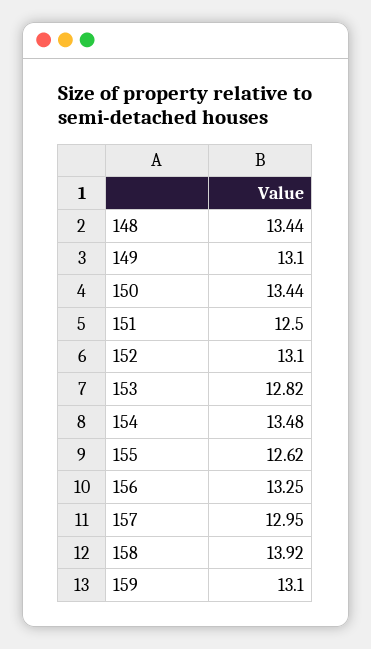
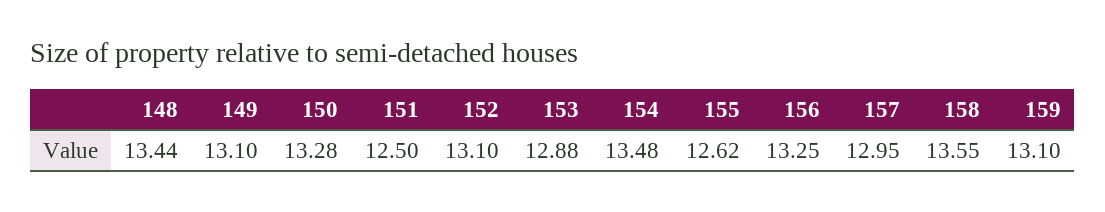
150: 13.44 -> 13.28
153: 12.82 -> 12.88
158: 13.92 -> 13.55

